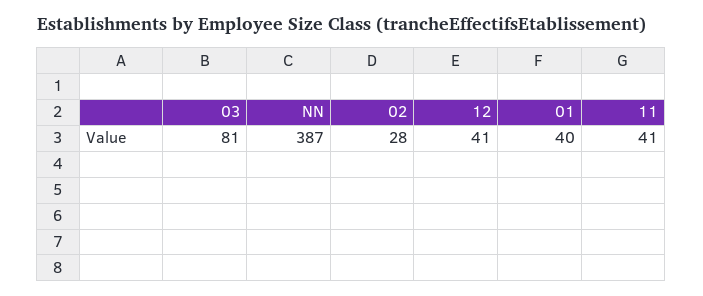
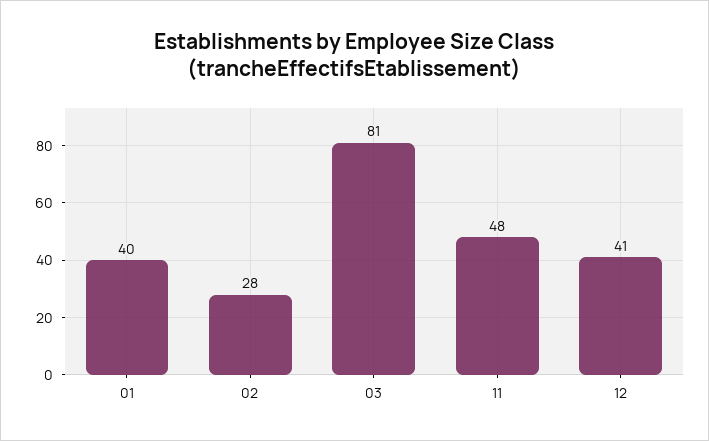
NN: 387 -> none
11: 41 -> 48

